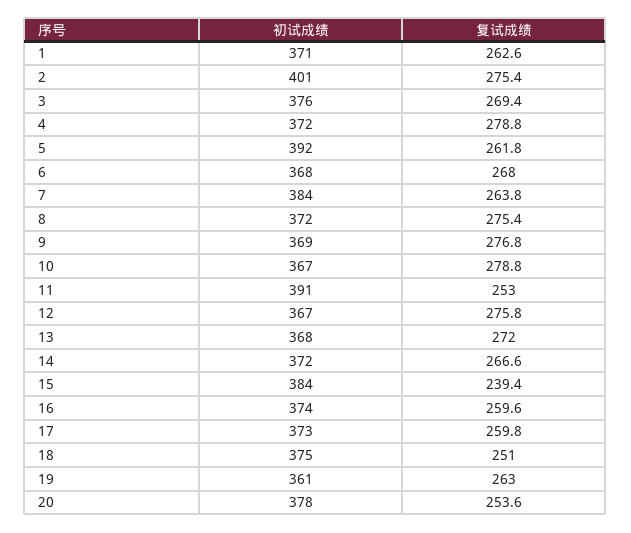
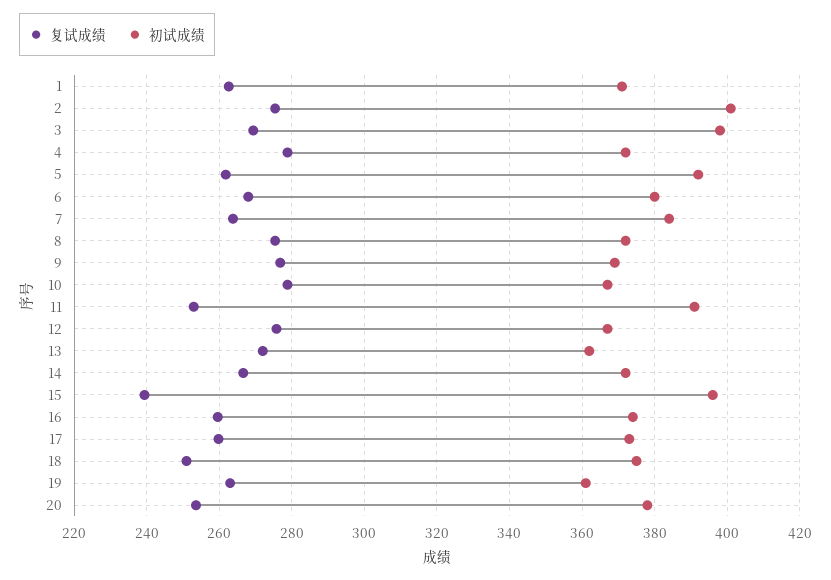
初试成绩, 3: 376 -> 398
初试成绩, 6: 368 -> 380
初试成绩, 13: 368 -> 362
初试成绩, 15: 384 -> 396

